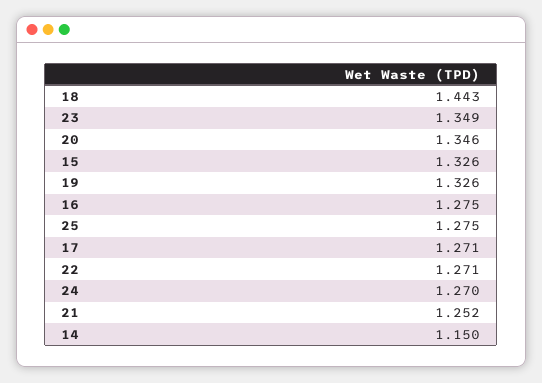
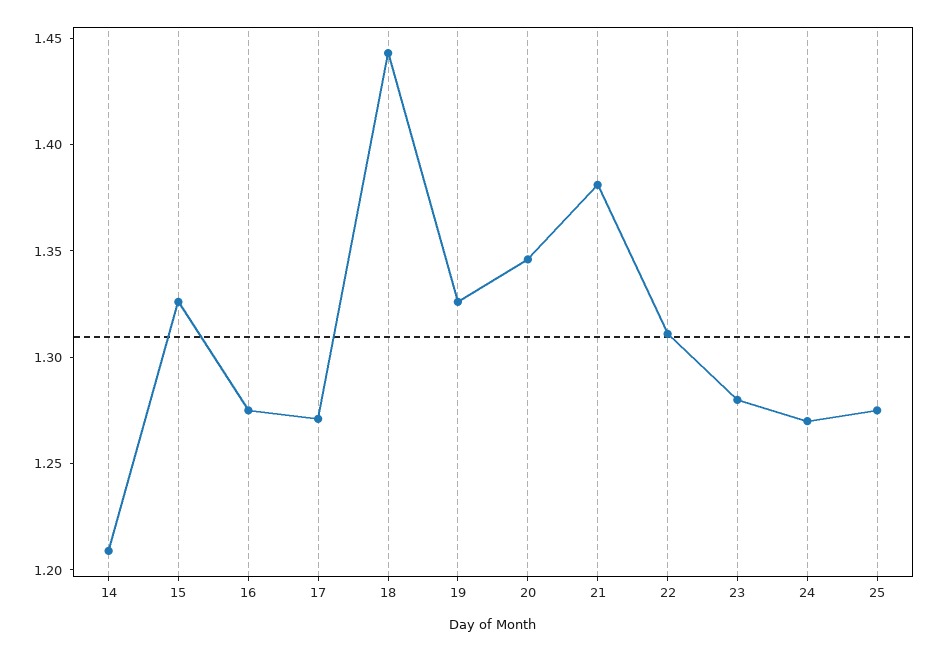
23: 1.349 -> 1.28
22: 1.271 -> 1.31
21: 1.252 -> 1.38
14: 1.15 -> 1.21

